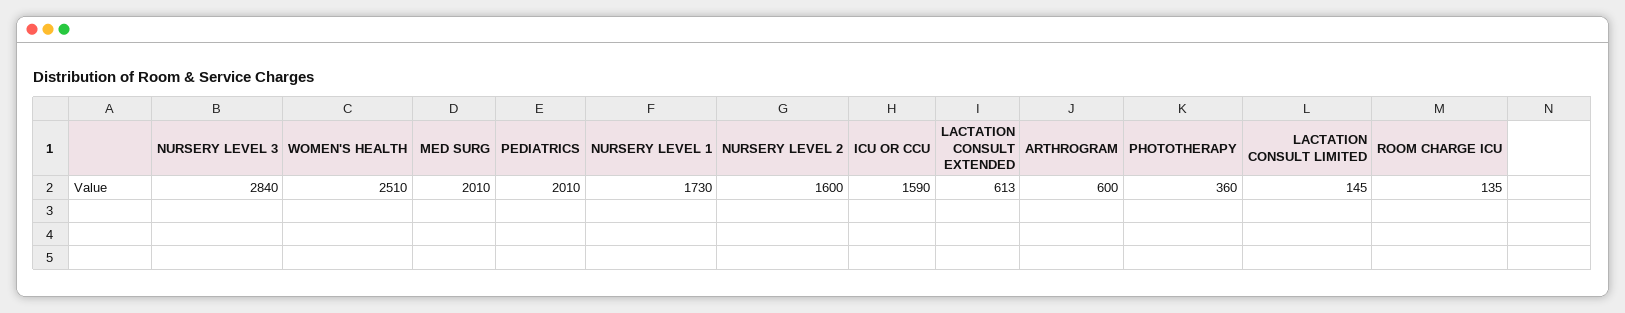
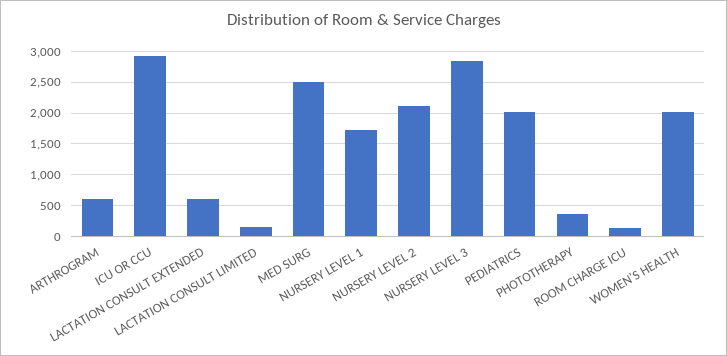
WOMEN'S HEALTH: 2510 -> 2000
MED SURG: 2010 -> 2500
NURSERY LEVEL 2: 1600 -> 2100
ICU OR CCU: 1590 -> 2900

